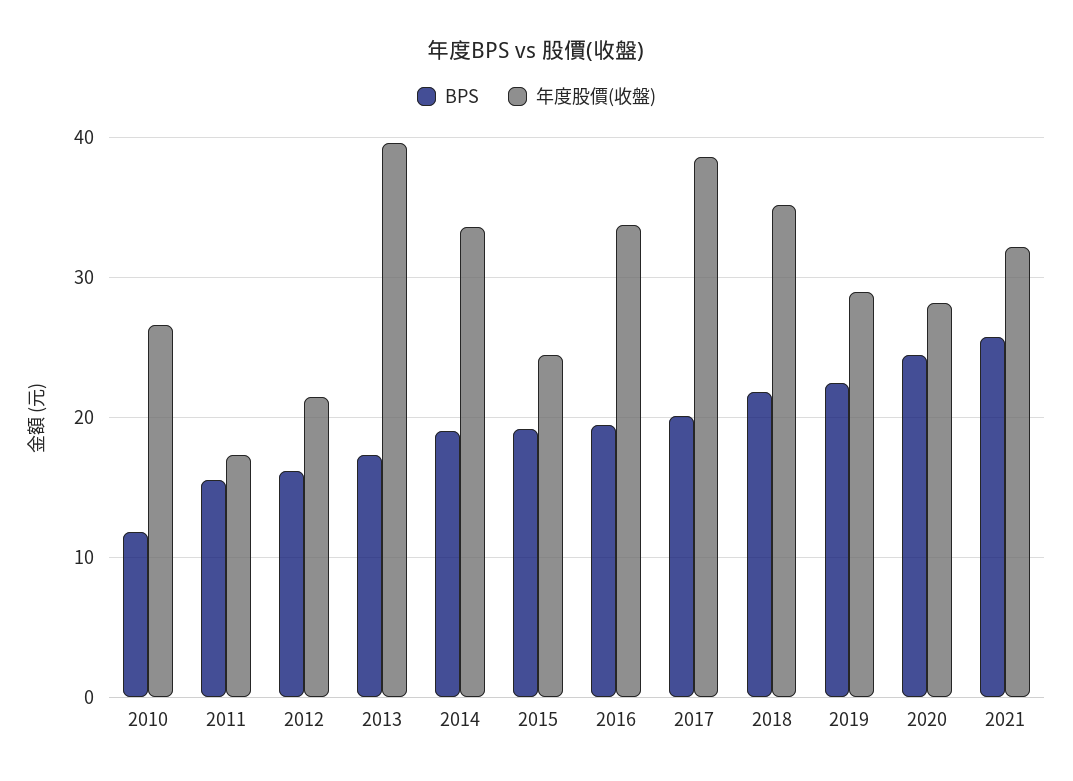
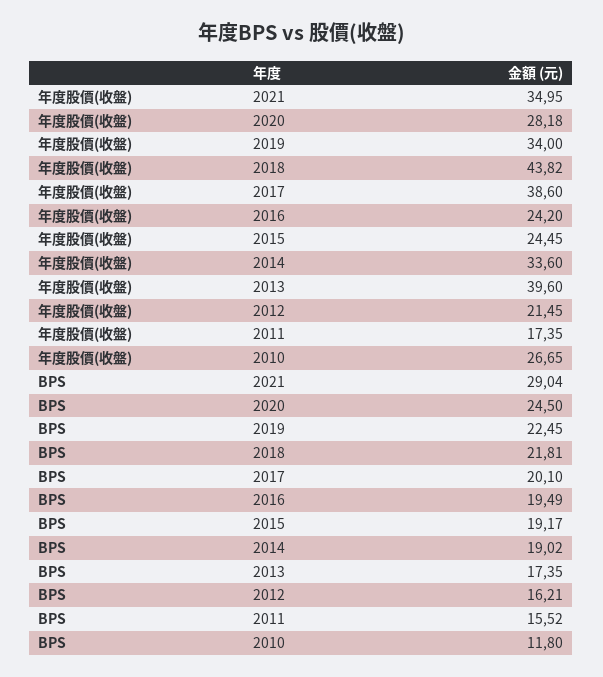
年度股價(收盤), 2016: 34 -> 24.2
年度股價(收盤), 2018: 35 -> 43.82
年度股價(收盤), 2019: 29 -> 34
BPS, 2021: 26 -> 29.04
年度股價(收盤), 2021: 32 -> 34.95

